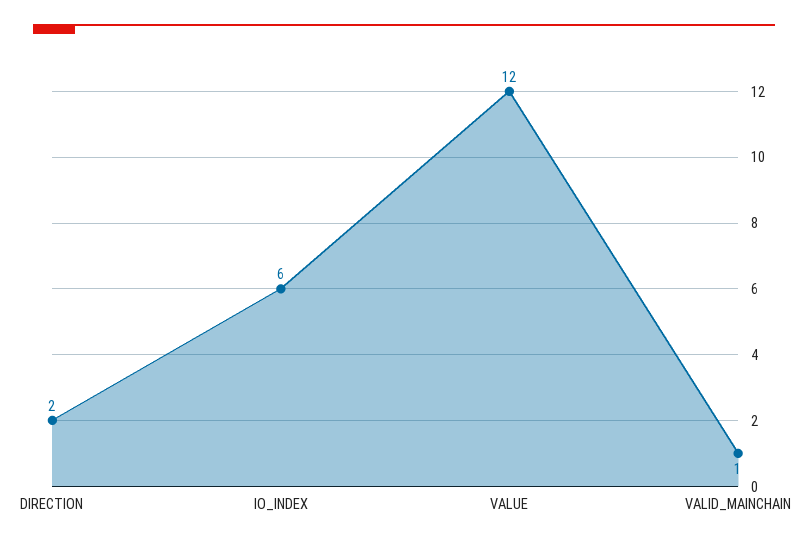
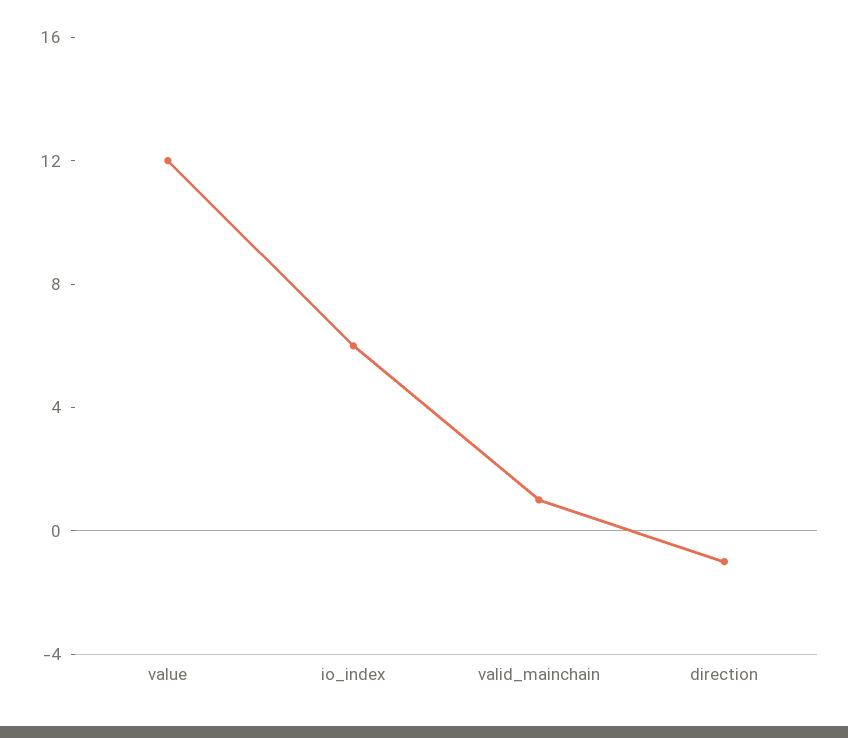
DIRECTION: 2 -> -1

